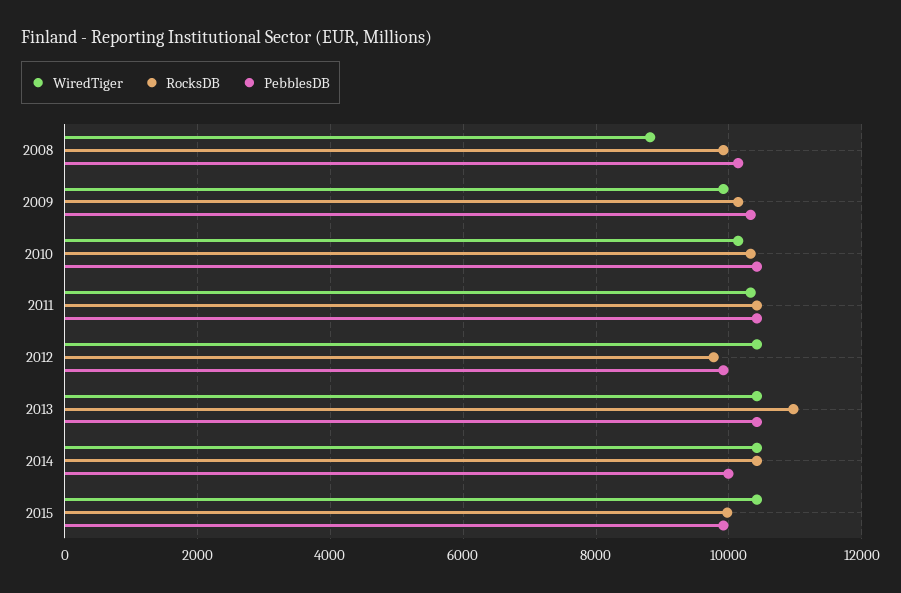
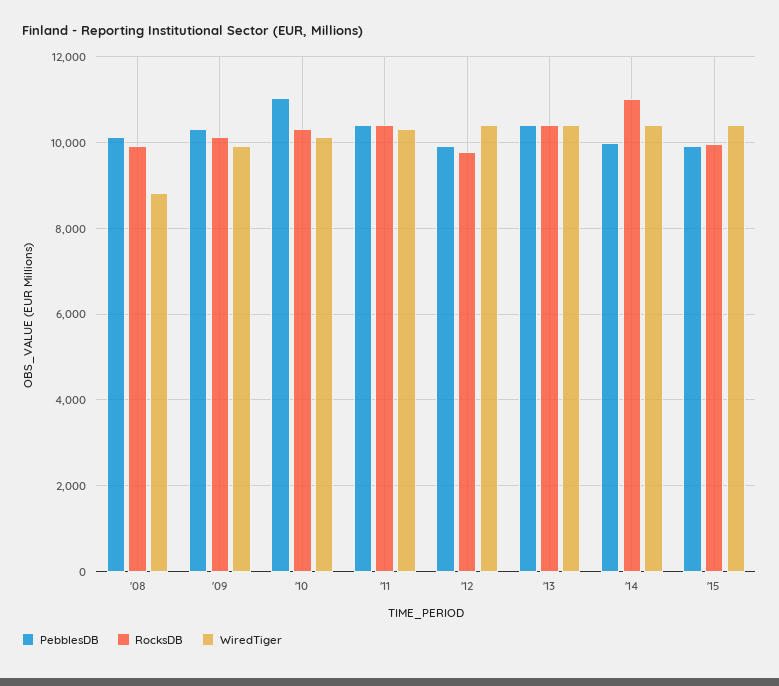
PebblesDB, 2010: 10400 -> 11000
RocksDB, 2013: 11000 -> 10400
RocksDB, 2014: 10400 -> 11000

